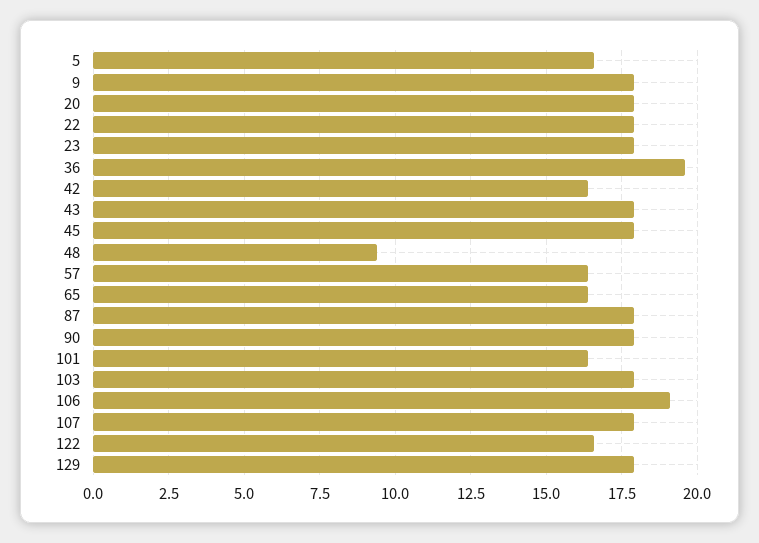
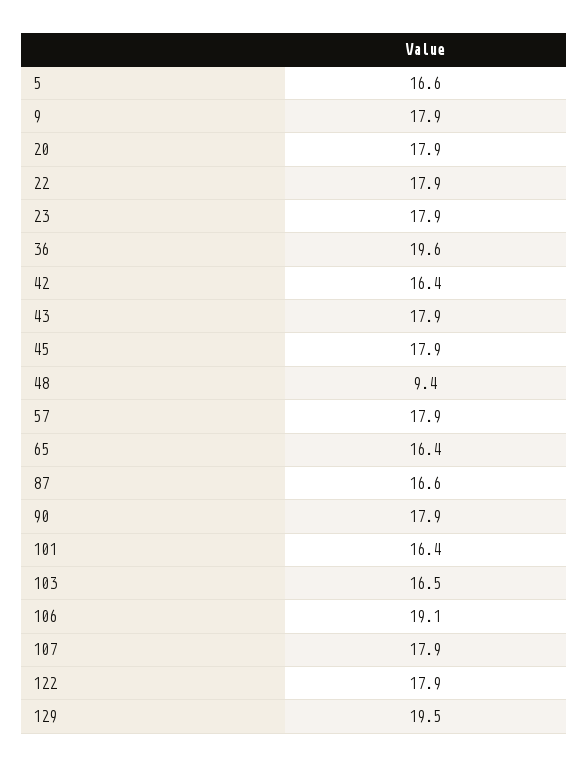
57: 16.5 -> 17.9
87: 18 -> 16.6
103: 18 -> 16.5
122: 16.5 -> 17.9
129: 18 -> 19.5

